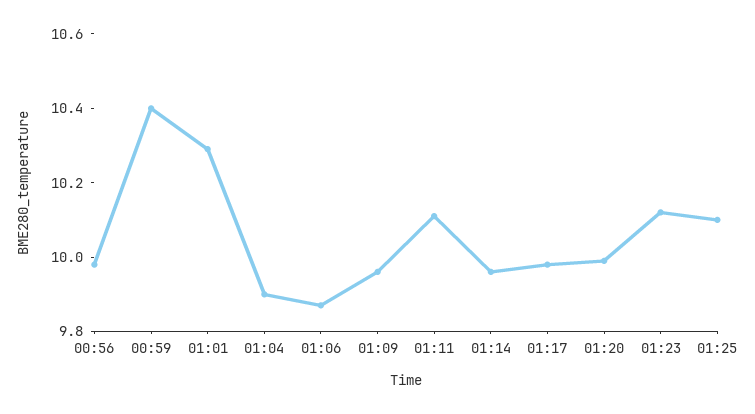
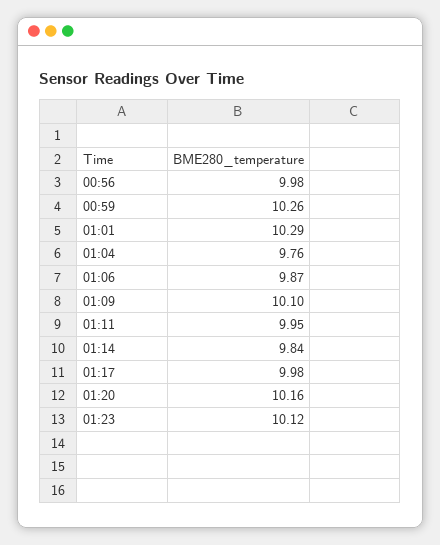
00:59: 10.4 -> 10.26
01:04: 9.9 -> 9.76
01:09: 9.95 -> 10.1
01:11: 10.1 -> 9.95
01:14: 9.95 -> 9.84
01:20: 10 -> 10.16
01:25: 10.1 -> none

